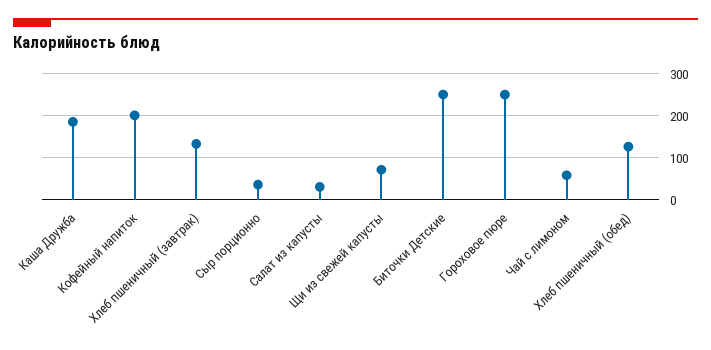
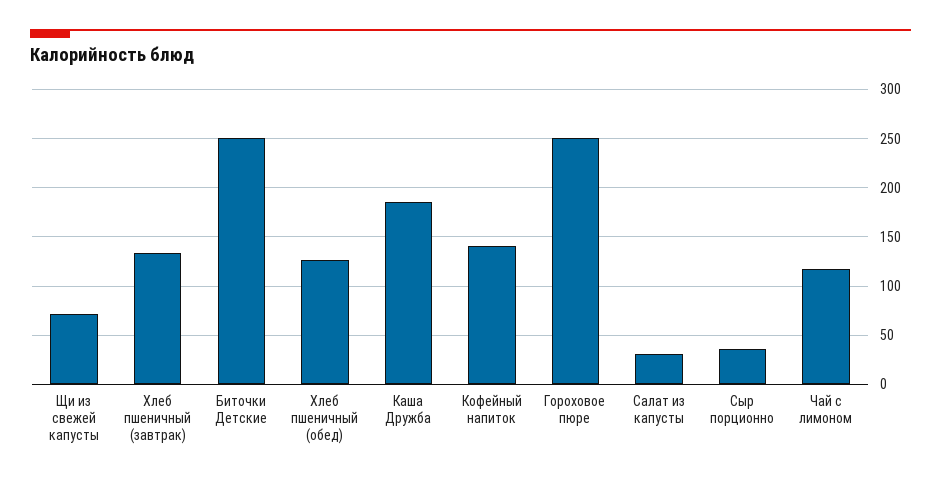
Кофейный напиток: 200 -> 140
Чай с лимоном: 60 -> 120

